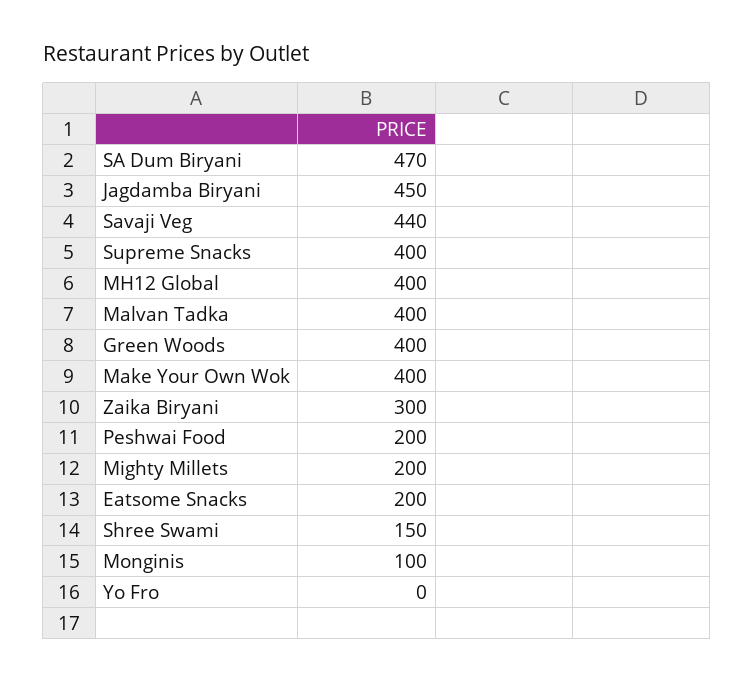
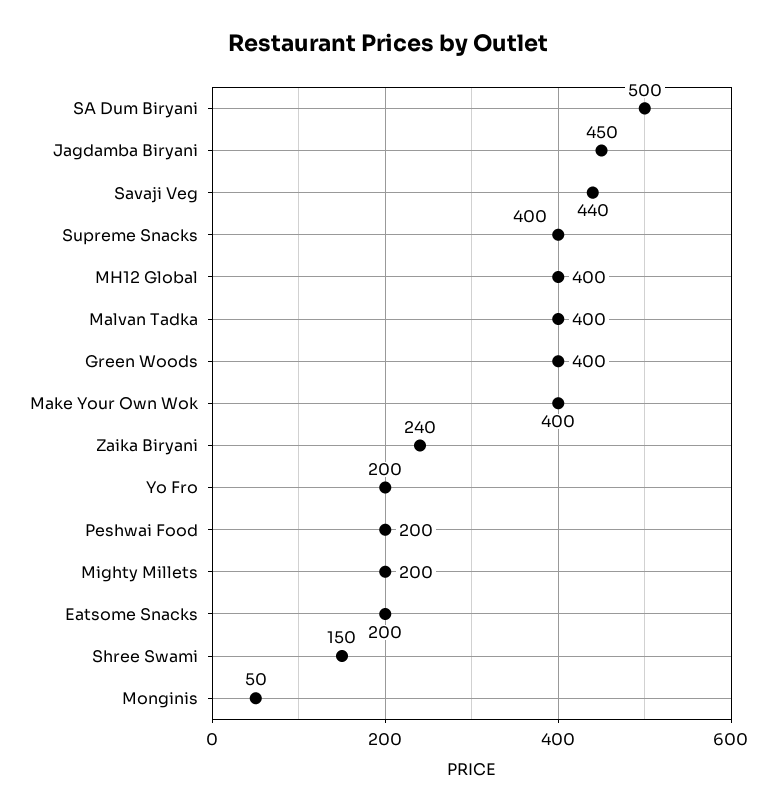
SA Dum Biryani: 470 -> 500
Zaika Biryani: 300 -> 240
Monginis: 100 -> 50
Yo Fro: 0 -> 200

